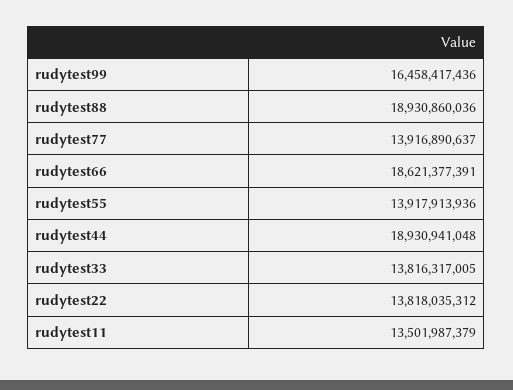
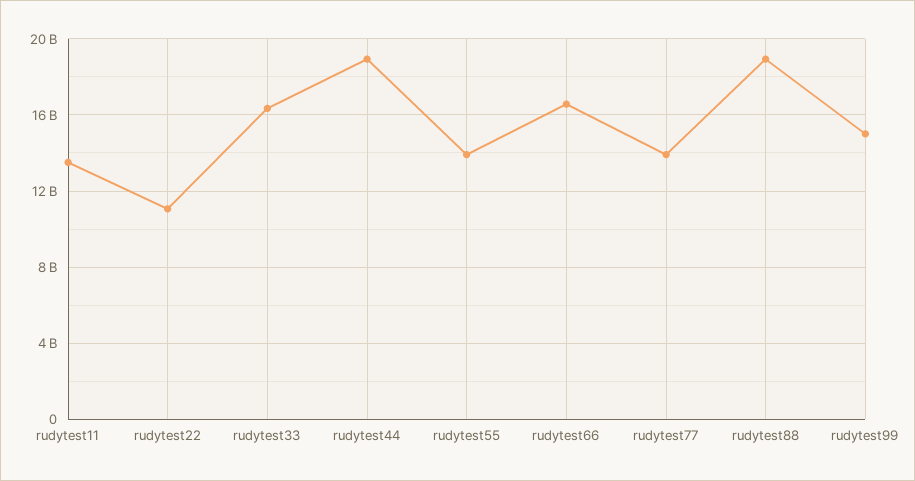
rudytest99: 16458417436 -> 15000000000
rudytest66: 18621377391 -> 16500000000
rudytest33: 13816317005 -> 16500000000
rudytest22: 13818035312 -> 11000000000

